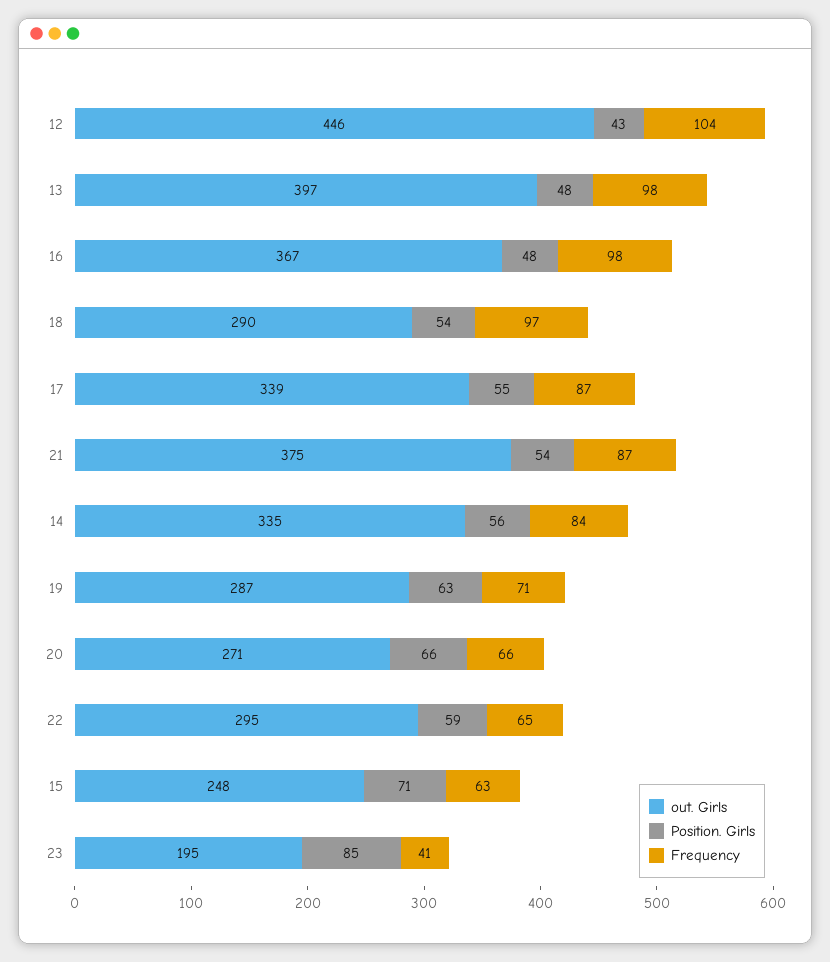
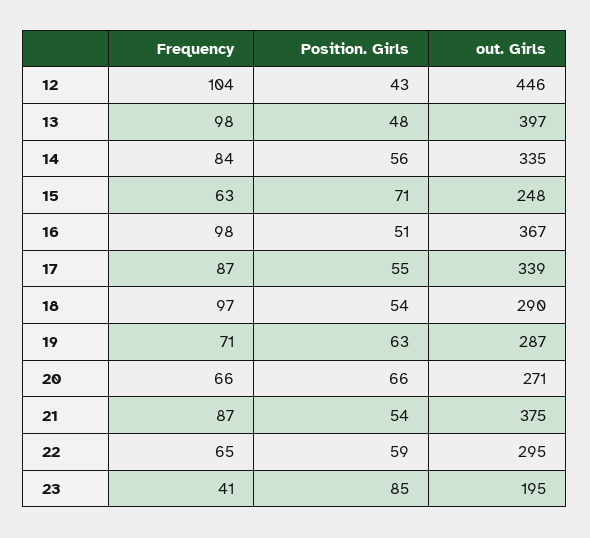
Position. Girls, 16: 48 -> 51

